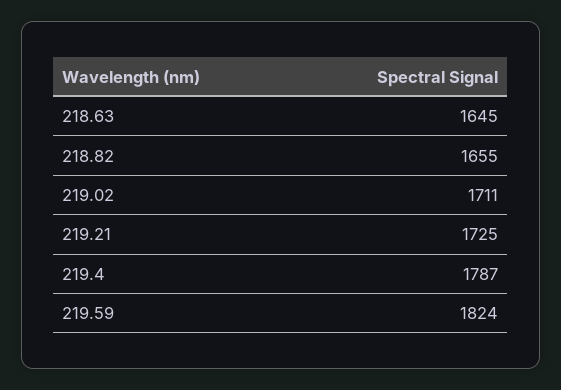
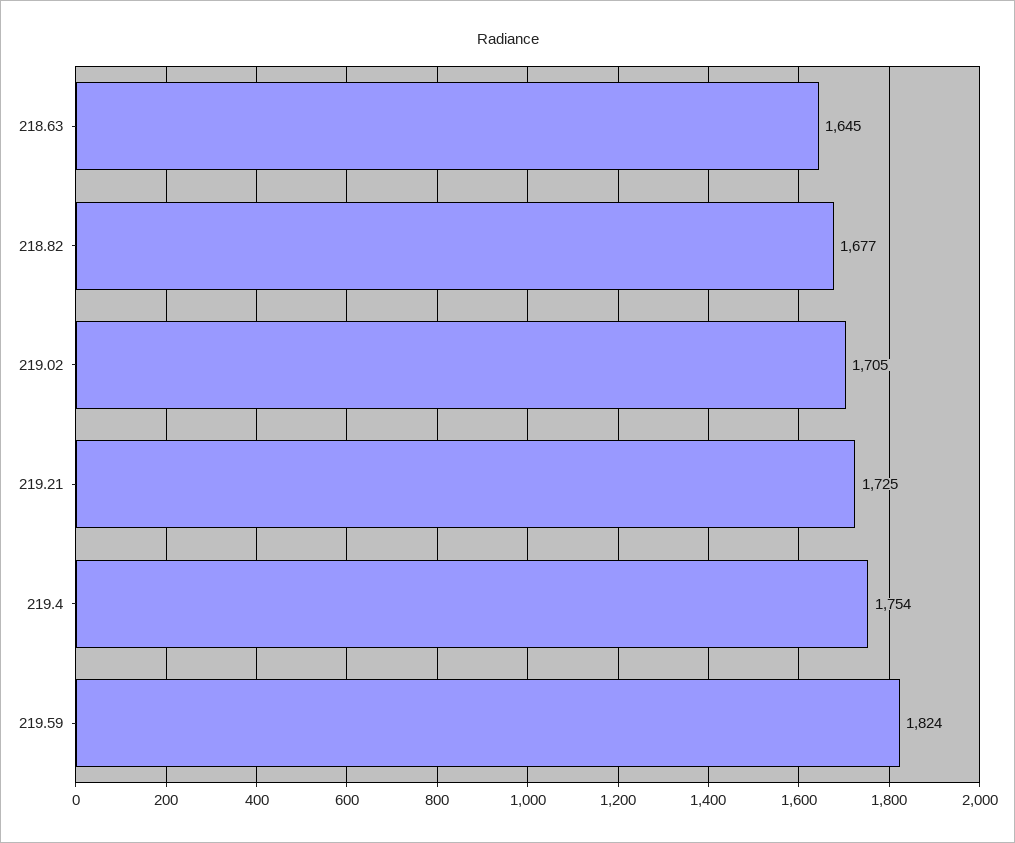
218.82: 1655 -> 1677
219.02: 1711 -> 1705
219.4: 1787 -> 1754

